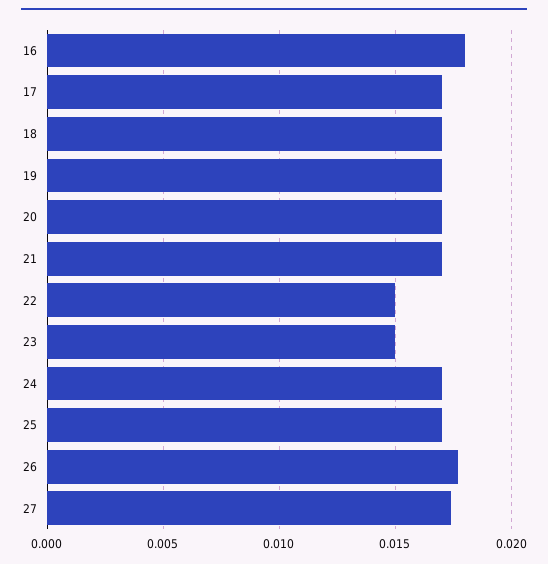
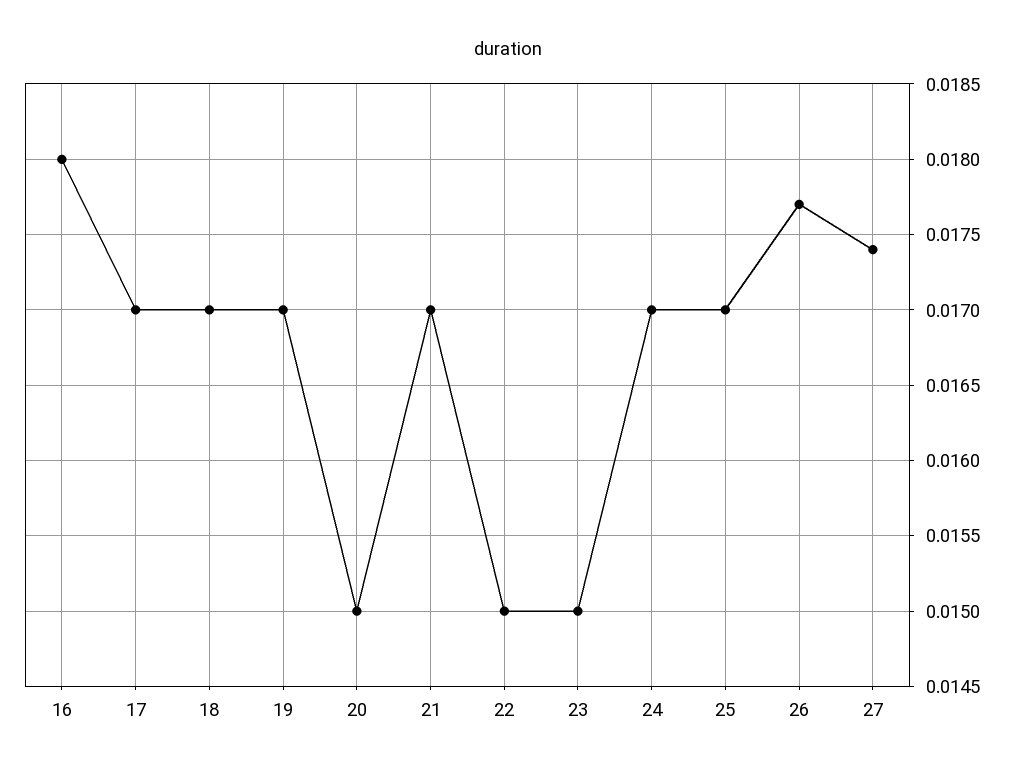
20: 0.017 -> 0.015

